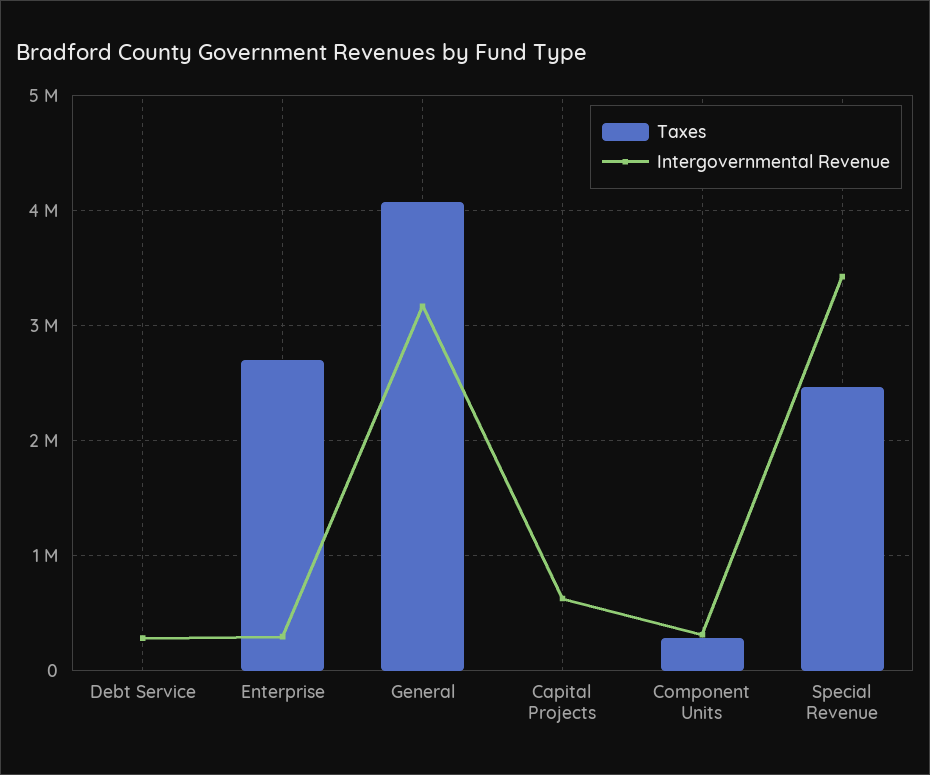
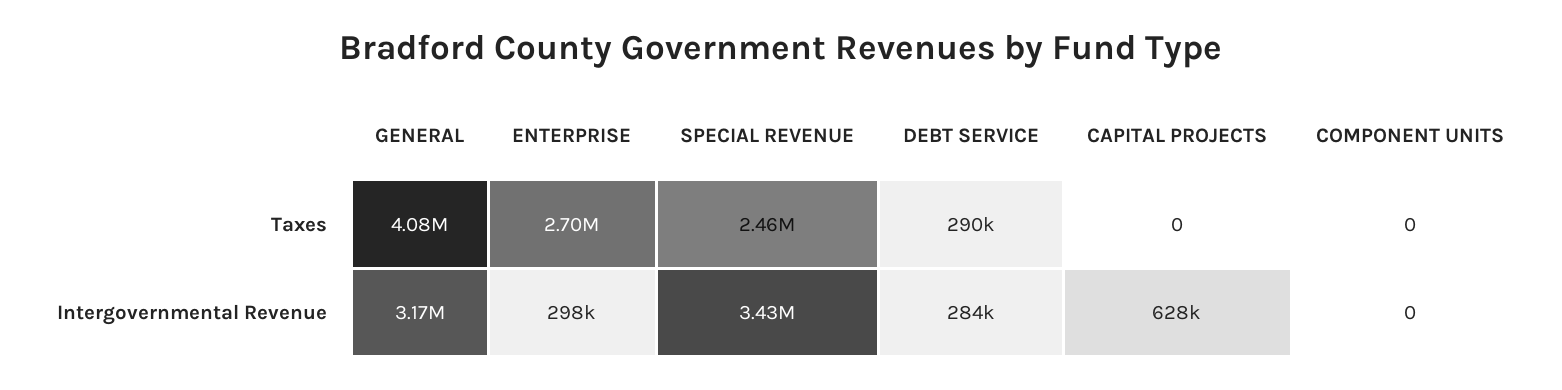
Taxes, Debt Service: 0 -> 290000
Taxes, Component Units: 300000 -> 0
Intergovernmental Revenue, Component Units: 300000 -> 0

